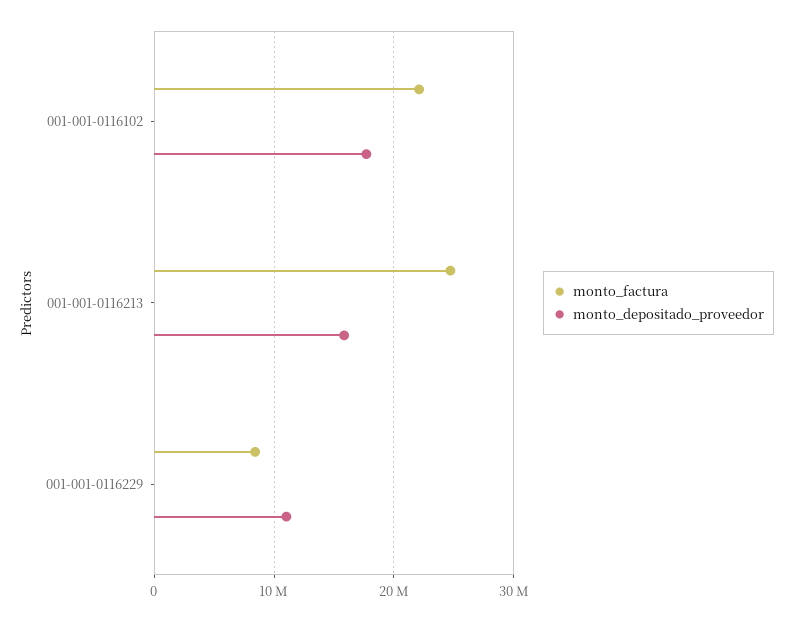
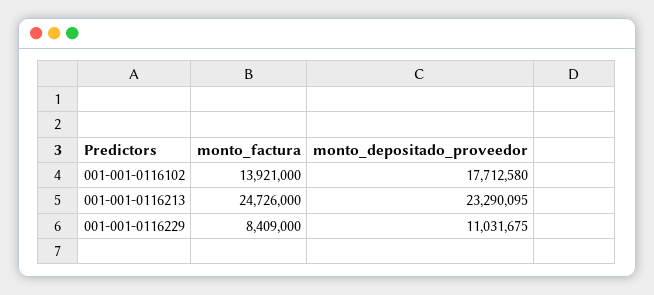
monto_factura, 001-001-0116102: 22000000 -> 13921000
monto_depositado_proveedor, 001-001-0116213: 16000000 -> 23290095

